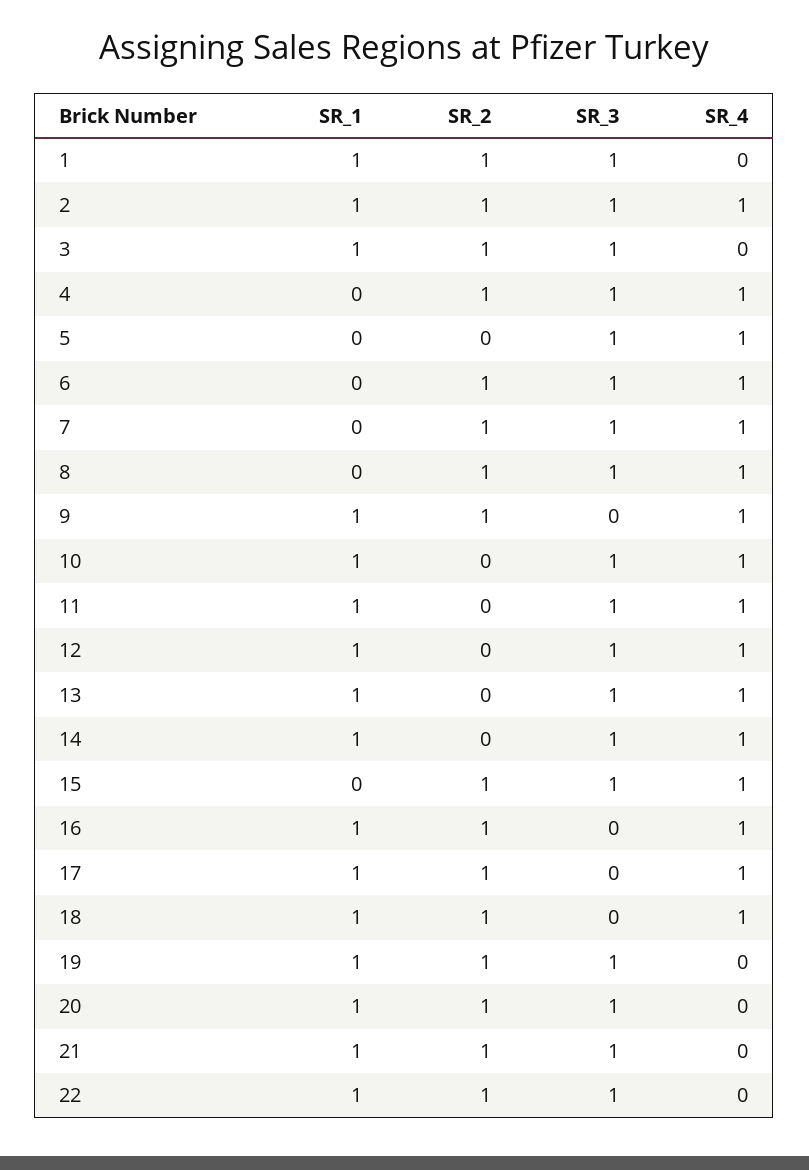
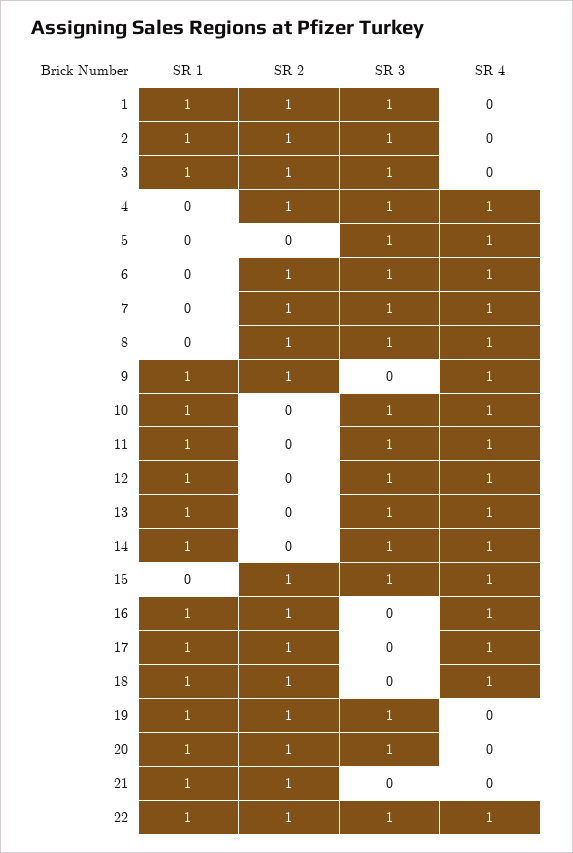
SR_4, 2: 1 -> 0
SR_3, 21: 1 -> 0
SR_4, 22: 0 -> 1

